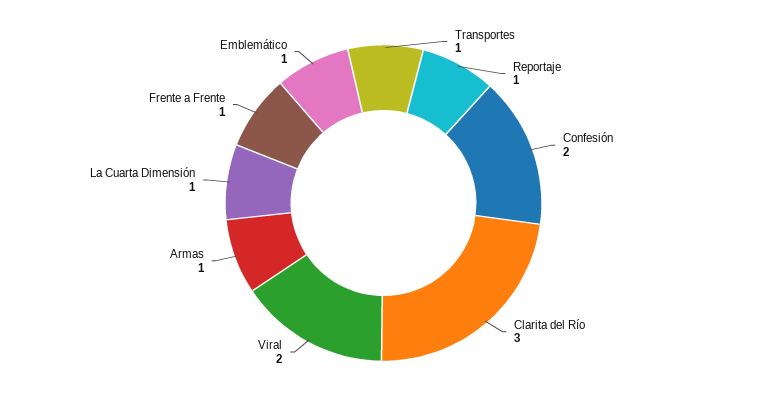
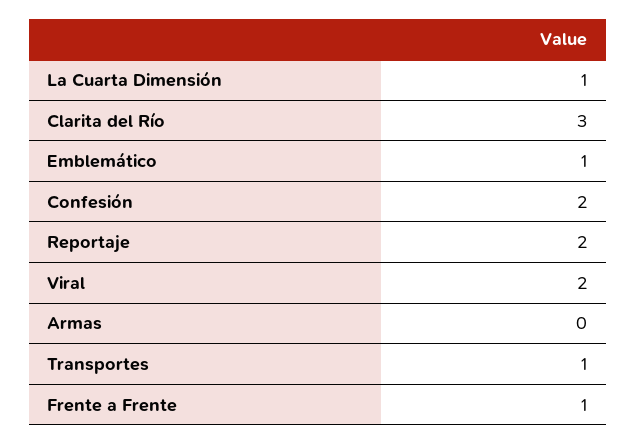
Reportaje: 1 -> 2
Armas: 1 -> 0

